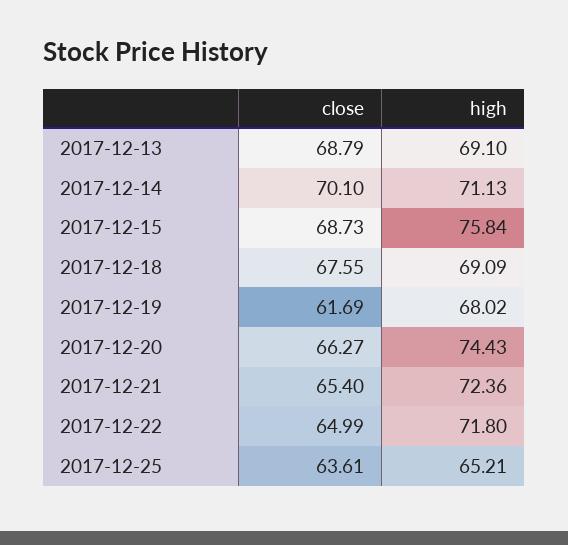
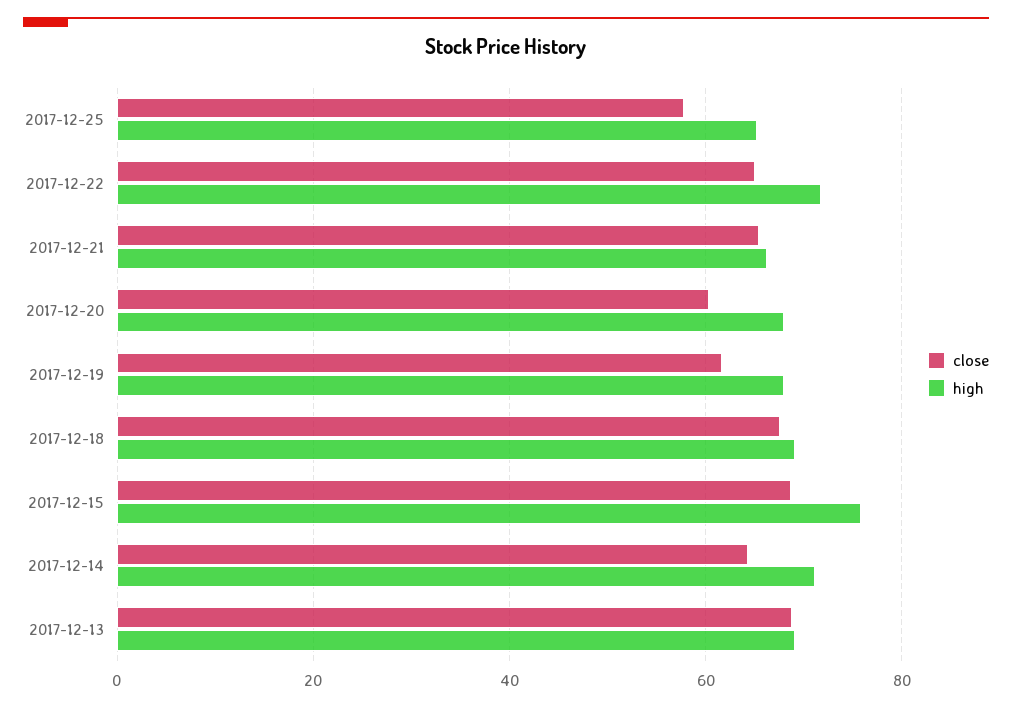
close, 2017-12-14: 70.1 -> 64
close, 2017-12-20: 66.27 -> 60
high, 2017-12-20: 74.43 -> 68
high, 2017-12-21: 72.36 -> 66
close, 2017-12-25: 63.61 -> 58

